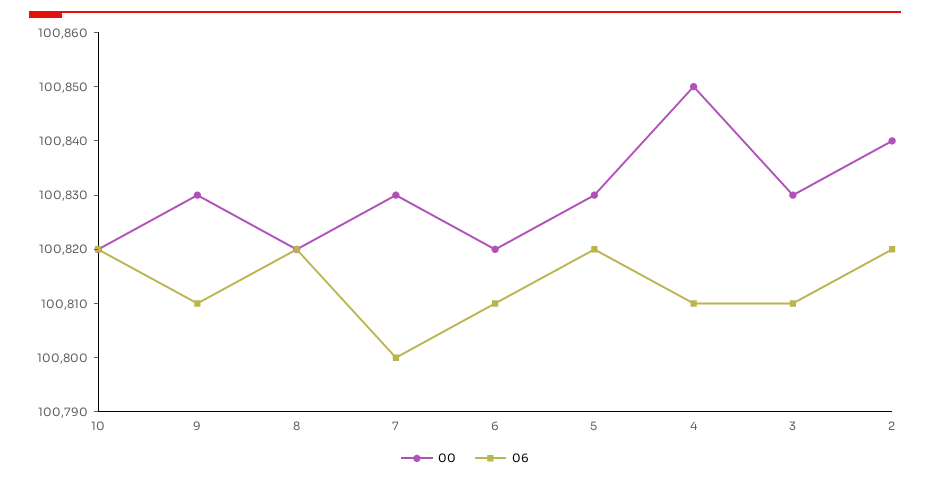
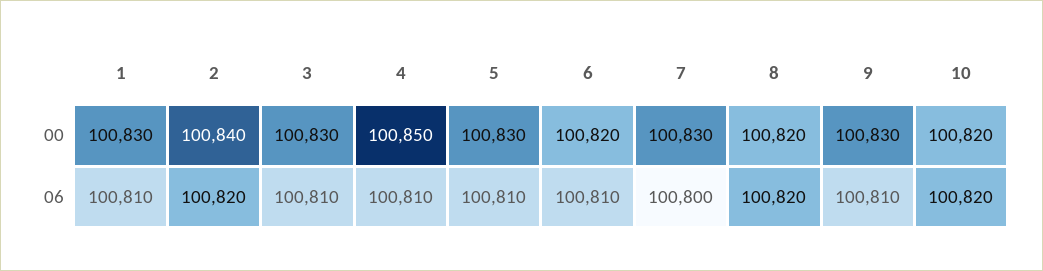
06, 5: 100820 -> 100810
00, 1: none -> 100830
06, 1: none -> 100810

